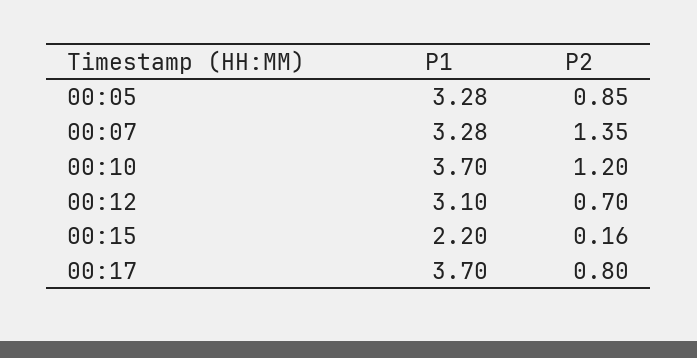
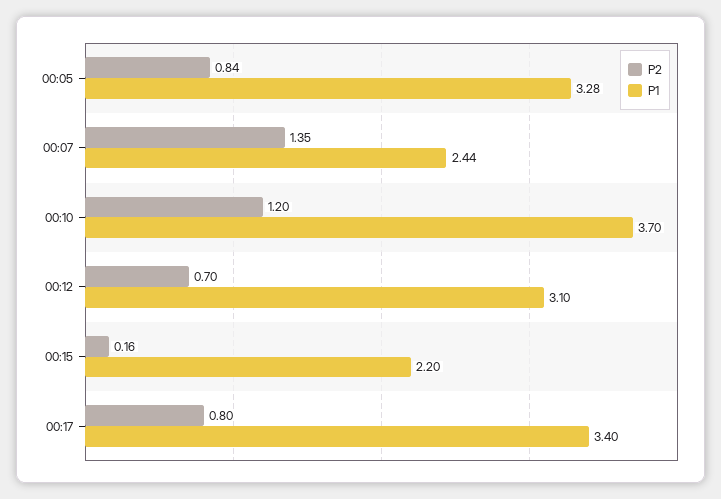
P2, 00:05: 0.85 -> 0.84
P1, 00:07: 3.28 -> 2.44
P1, 00:17: 3.7 -> 3.4

